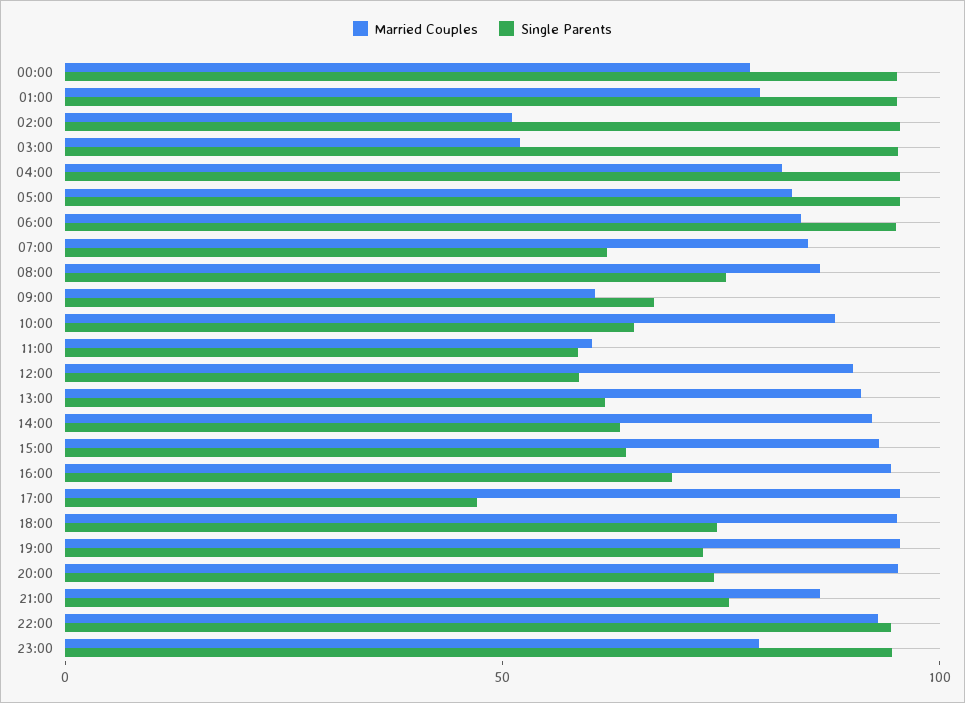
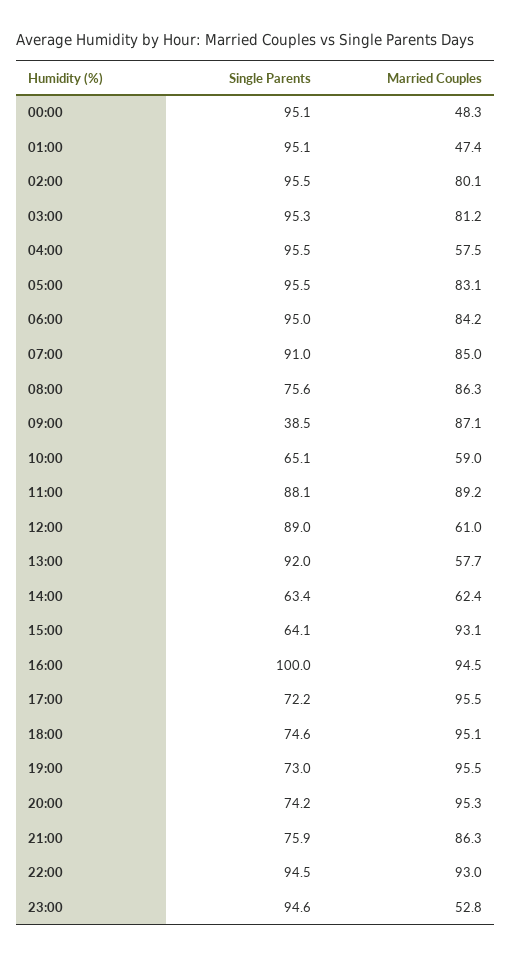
Married Couples, 00:00: 80 -> 48.3
Married Couples, 01:00: 80 -> 47.4
Married Couples, 02:00: 50 -> 80.1
Married Couples, 03:00: 50 -> 81.2
Married Couples, 04:00: 80 -> 57.5
Single Parents, 07:00: 60 -> 91
Married Couples, 09:00: 60 -> 87.1
Single Parents, 09:00: 70 -> 38.5
Married Couples, 10:00: 90 -> 59
Married Couples, 11:00: 60 -> 89.2
Single Parents, 11:00: 60 -> 88.1
Married Couples, 12:00: 90 -> 61
Single Parents, 12:00: 60 -> 89
Married Couples, 13:00: 90 -> 57.7
Single Parents, 13:00: 60 -> 92
Married Couples, 14:00: 90 -> 62.4
Single Parents, 16:00: 70 -> 100
Single Parents, 17:00: 50 -> 72.2
Married Couples, 23:00: 80 -> 52.8

